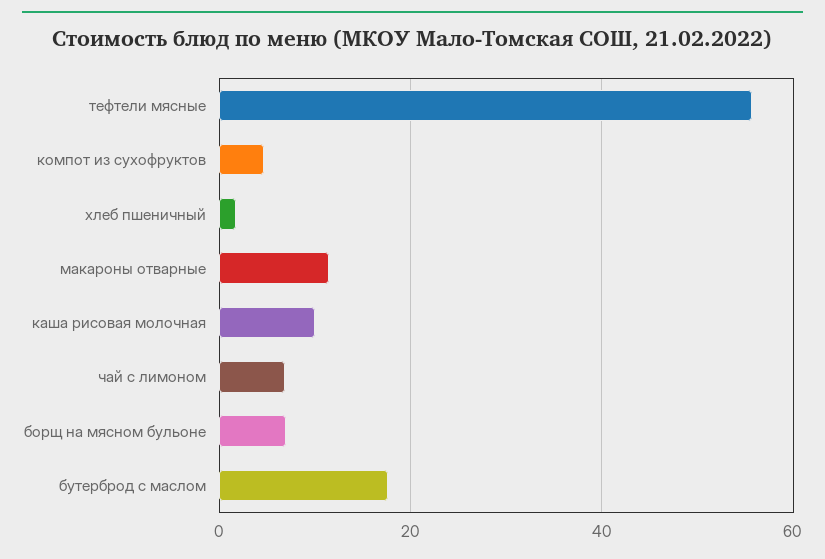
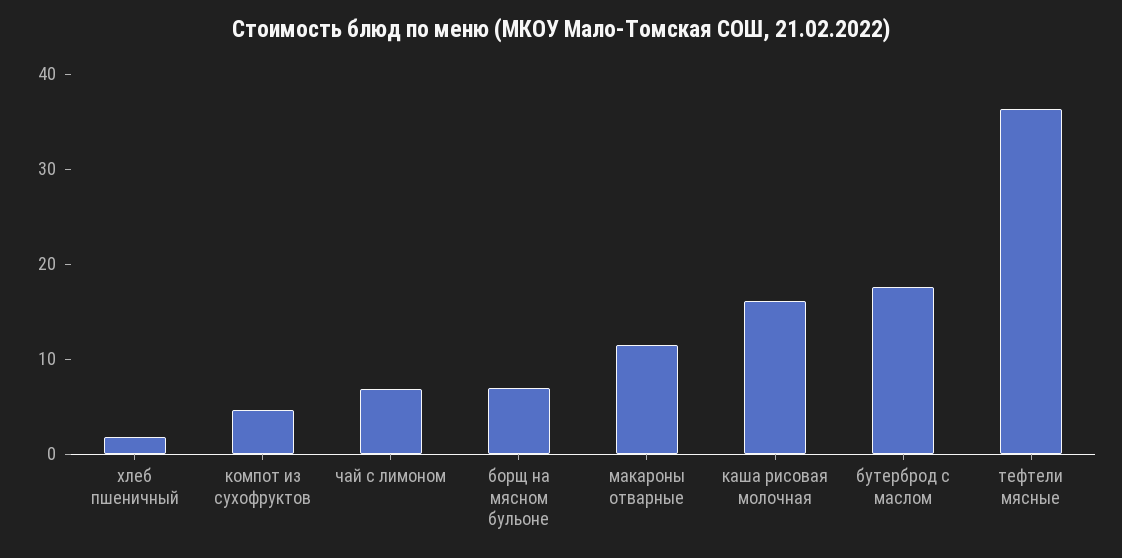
тефтели мясные: 56 -> 36
каша рисовая молочная: 10 -> 16

